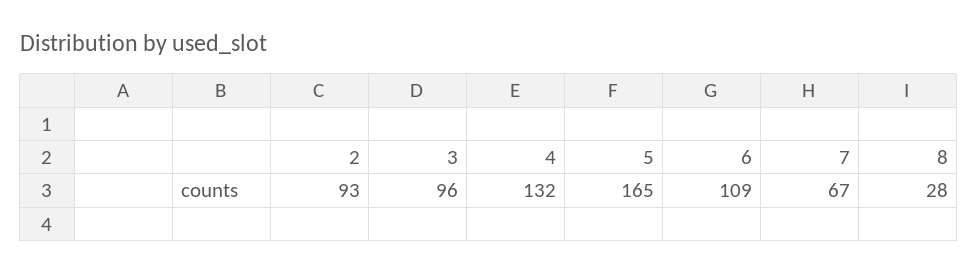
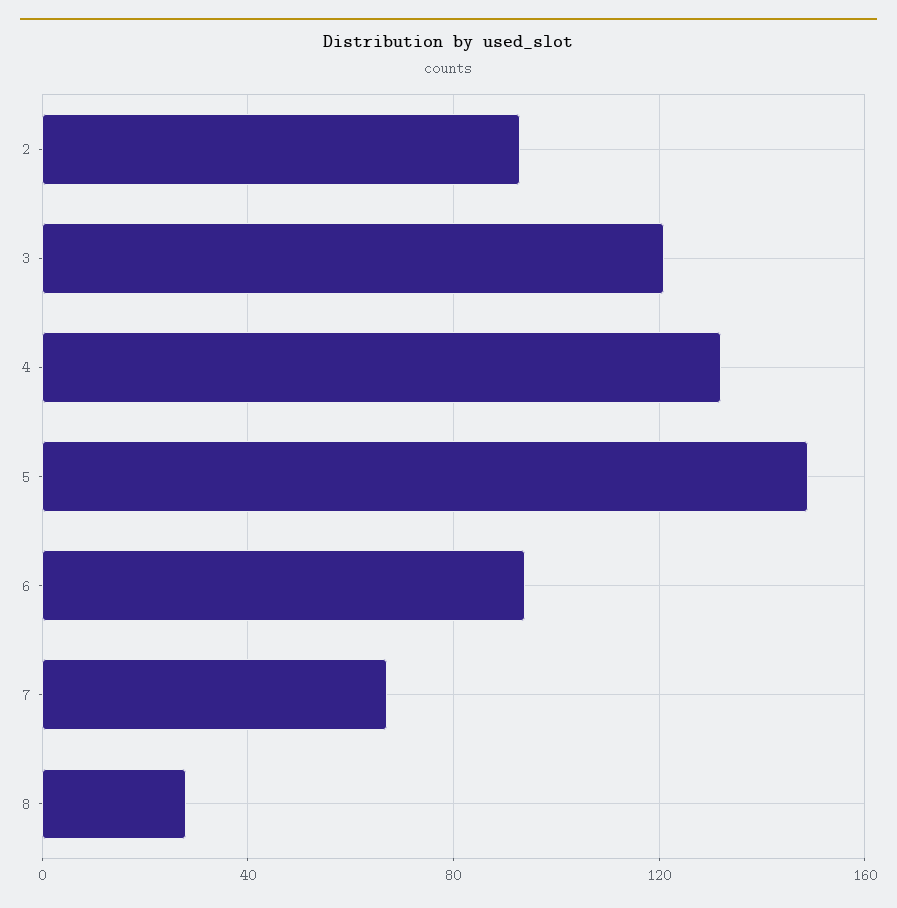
3: 96 -> 120
5: 165 -> 150
6: 109 -> 95

